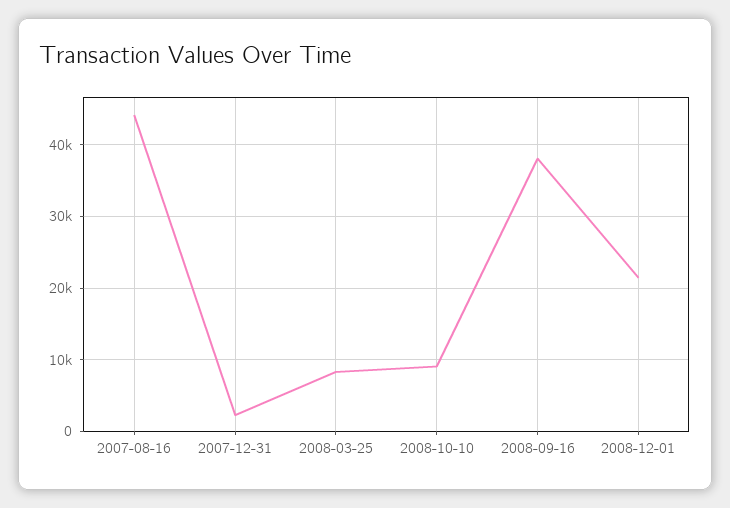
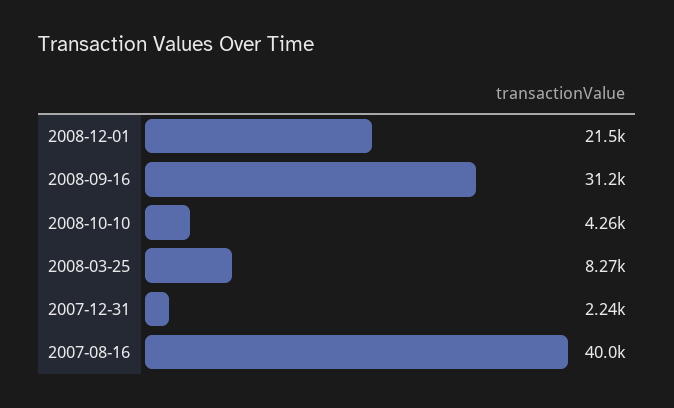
2007-08-16: 44000 -> 40000
2008-10-10: 9000 -> 4260
2008-09-16: 38000 -> 31200

